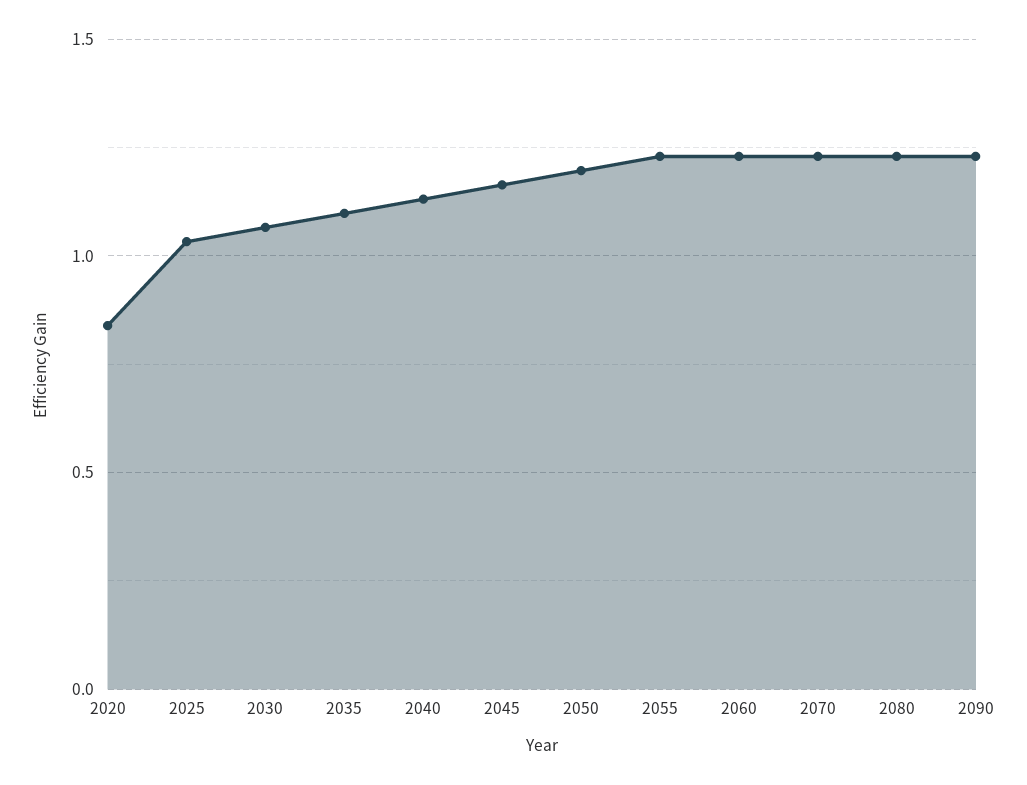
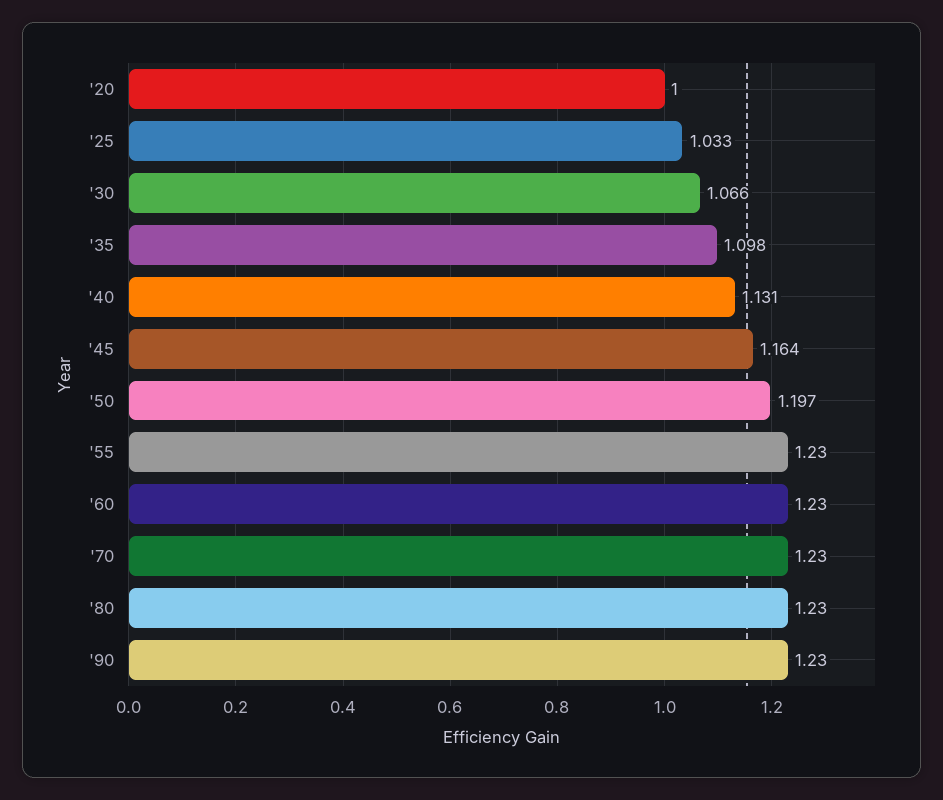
2020: 0.85 -> 1

